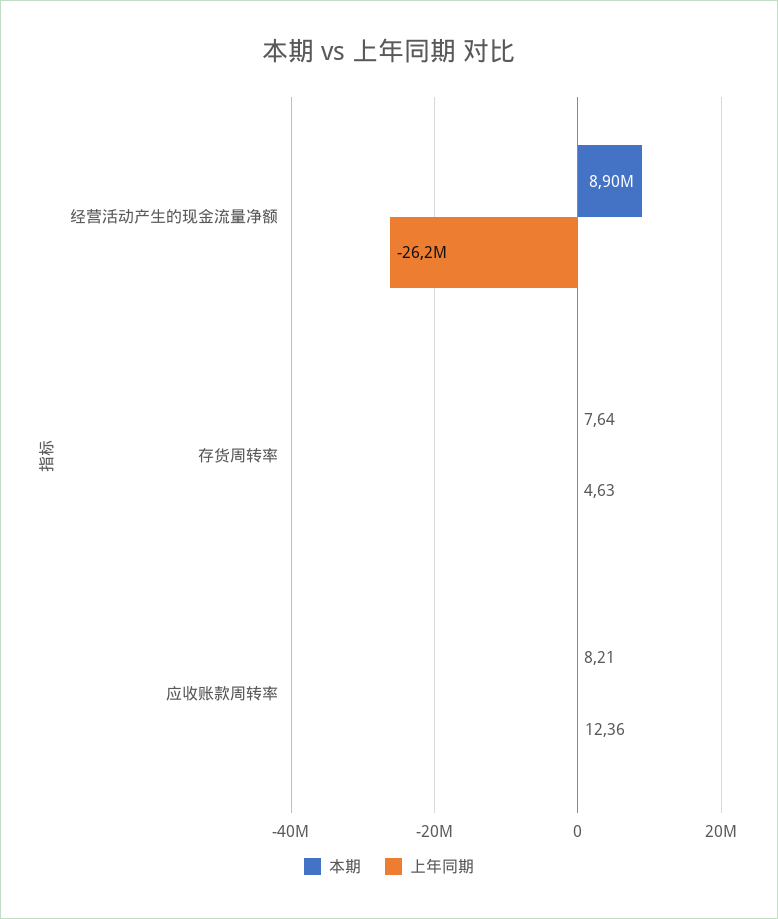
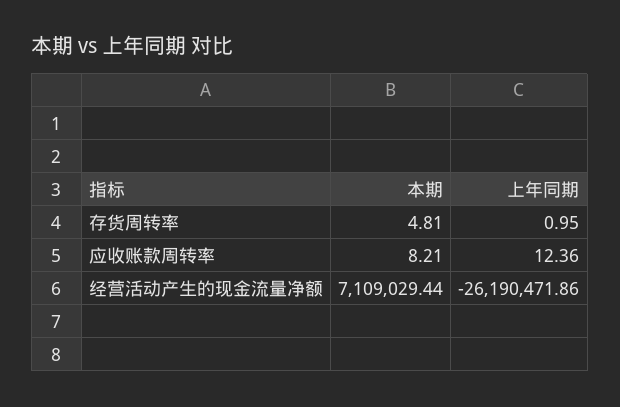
本期, 经营活动产生的现金流量净额: 8900000 -> 7109029.44
本期, 存货周转率: 7.64 -> 4.81
上年同期, 存货周转率: 4.63 -> 0.95

